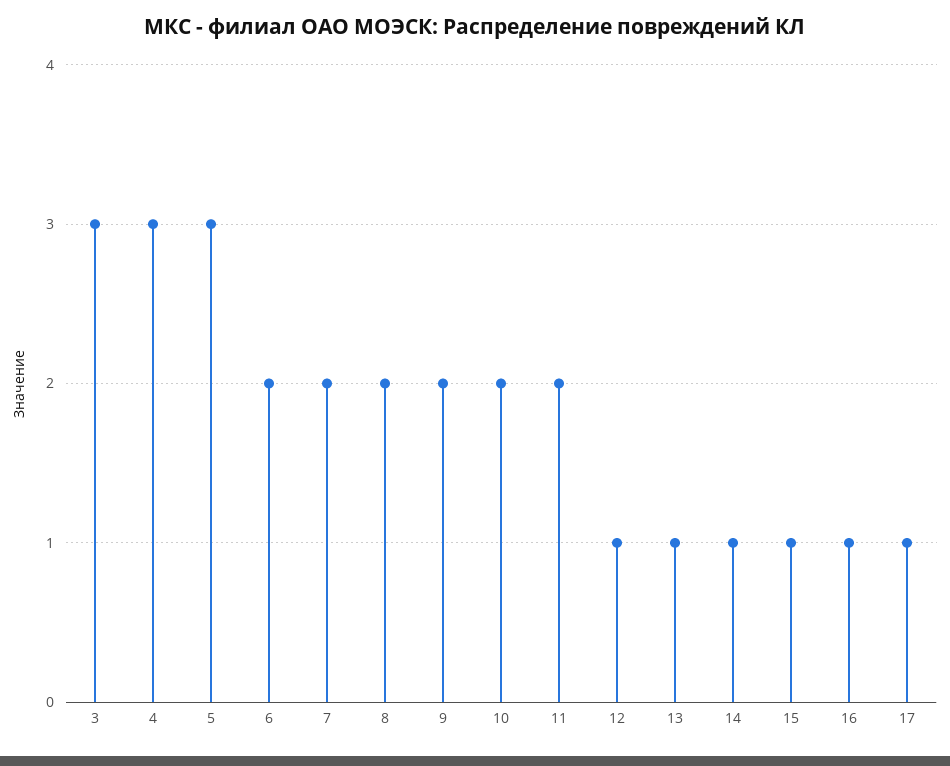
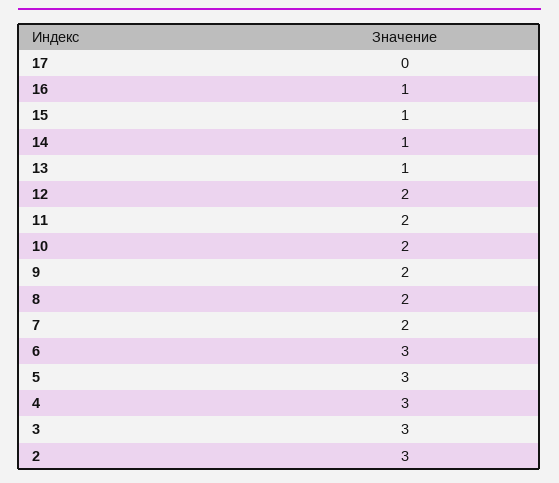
6: 2 -> 3
12: 1 -> 2
17: 1 -> 0
2: none -> 3

